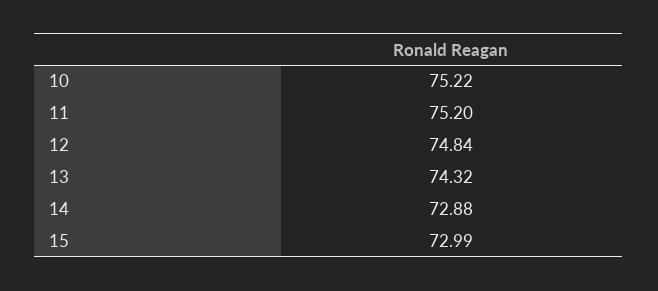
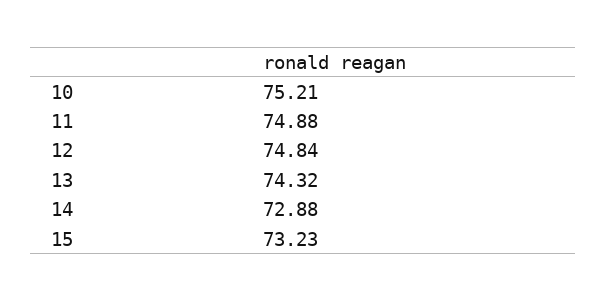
10: 75.22 -> 75.21
11: 75.2 -> 74.88
15: 72.99 -> 73.23

